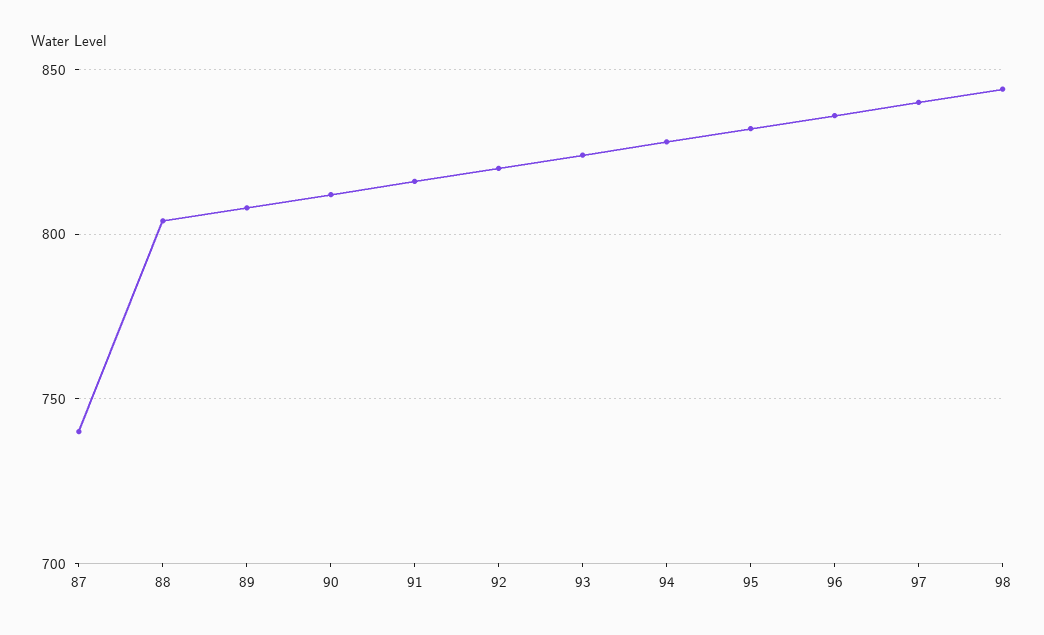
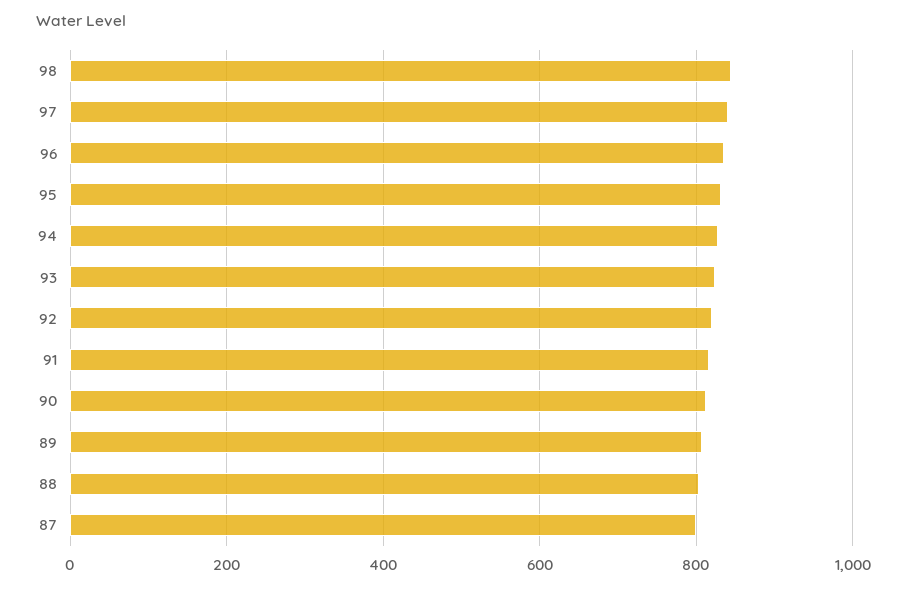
87: 740 -> 800

